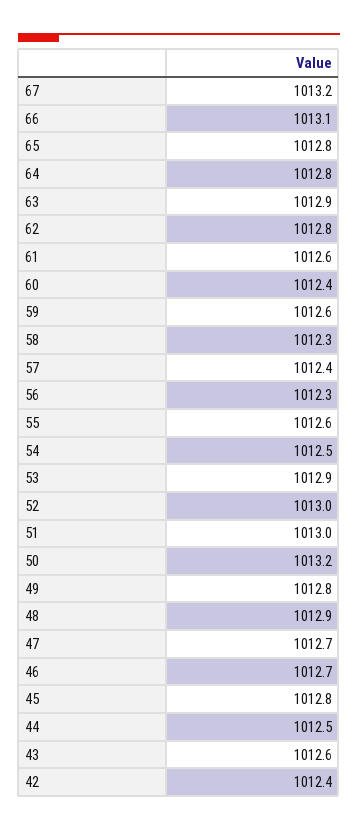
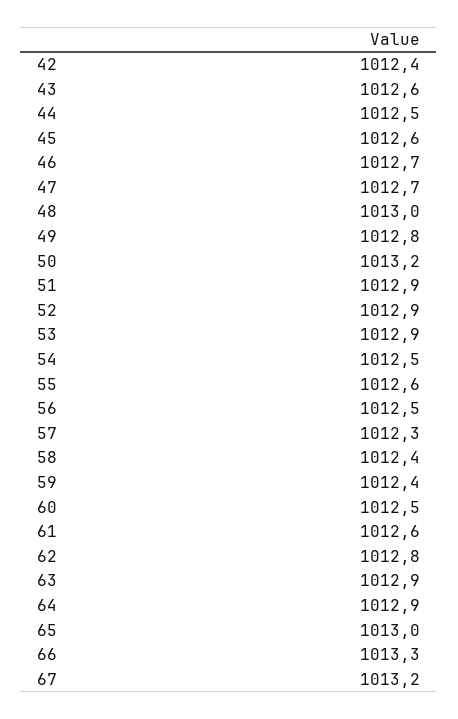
66: 1013.1 -> 1013.3
65: 1012.8 -> 1013
64: 1012.8 -> 1012.9
60: 1012.4 -> 1012.5
59: 1012.6 -> 1012.4
58: 1012.3 -> 1012.4
57: 1012.4 -> 1012.3
56: 1012.3 -> 1012.5
52: 1013 -> 1012.9
51: 1013 -> 1012.9
48: 1012.9 -> 1013
45: 1012.8 -> 1012.6

